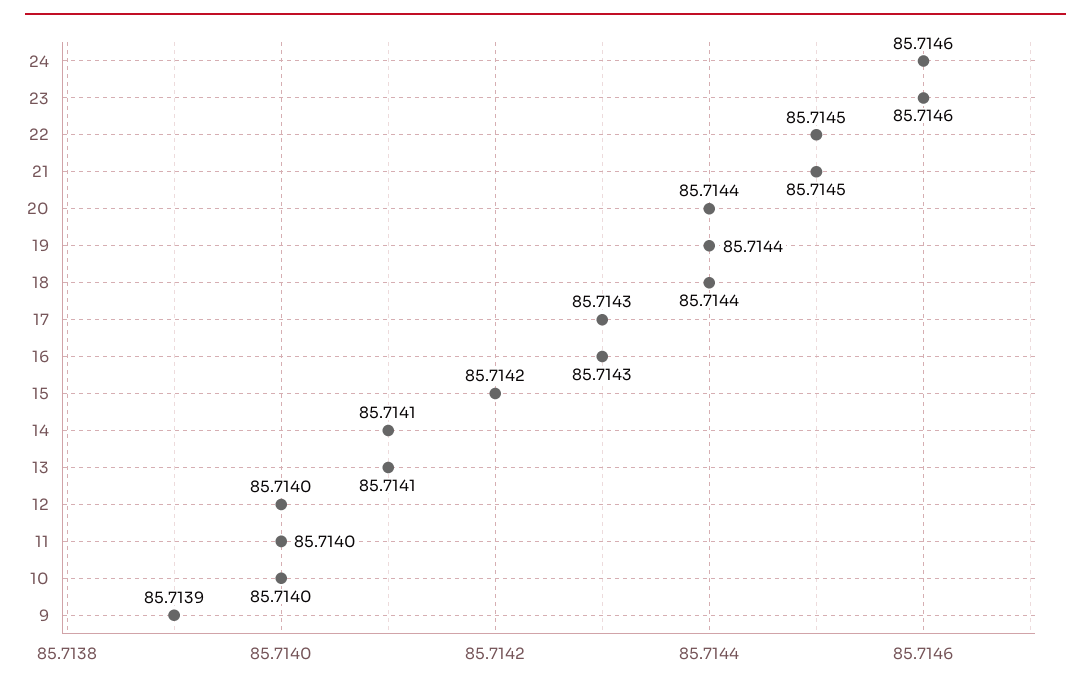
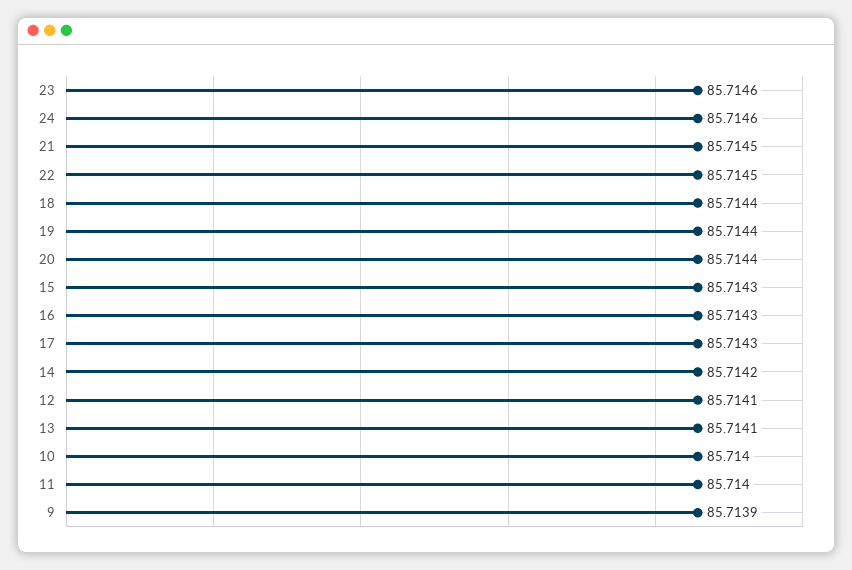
15: 85.7142 -> 85.7143
14: 85.7141 -> 85.7142
12: 85.714 -> 85.7141

